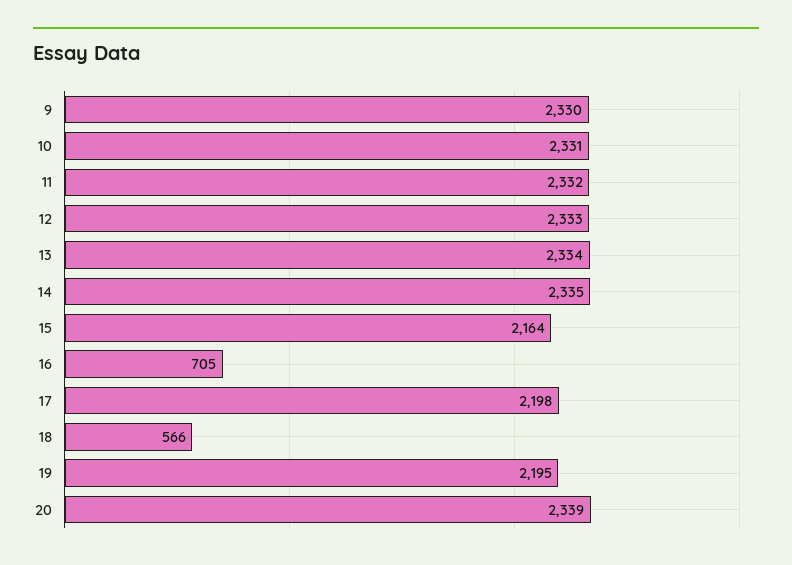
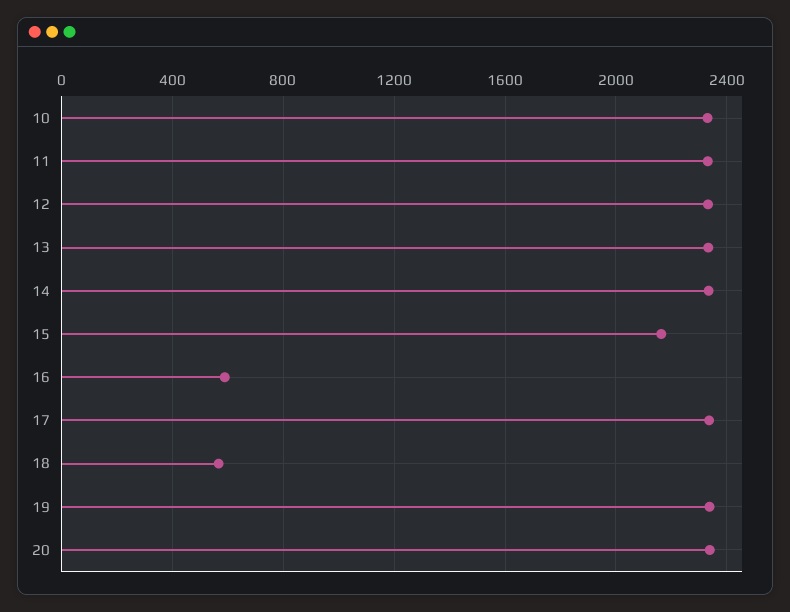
9: 2330 -> none
16: 705 -> 600
17: 2198 -> 2350
19: 2195 -> 2350

